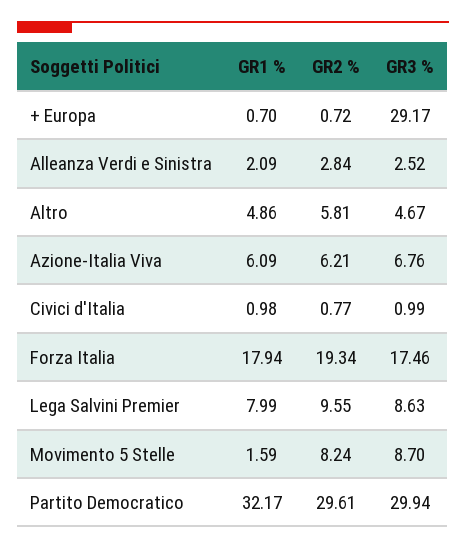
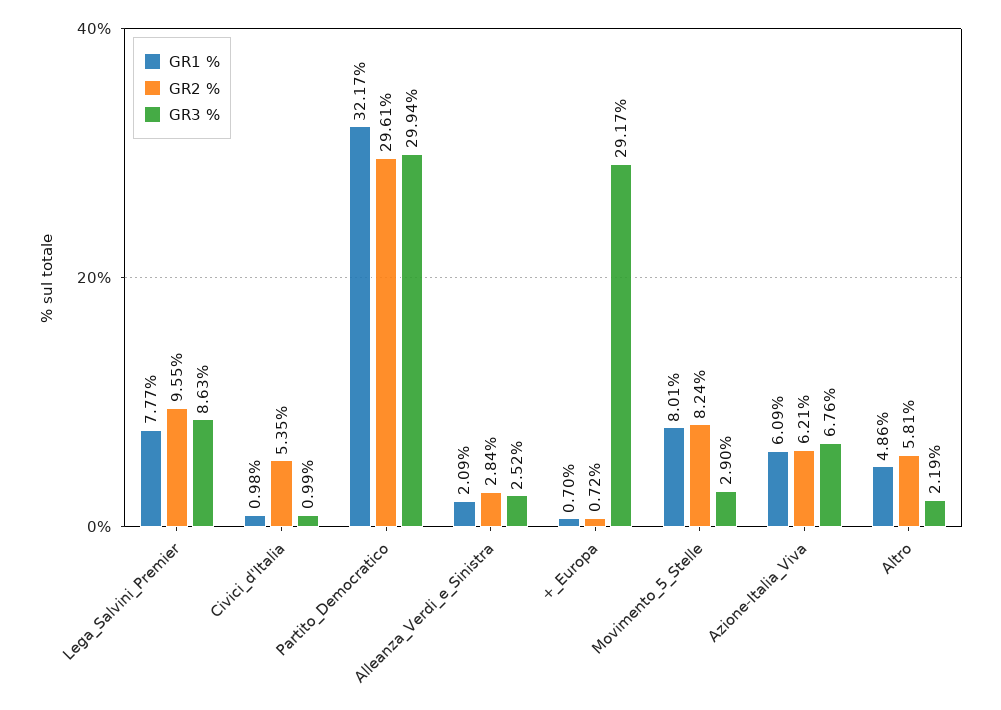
GR3 %, Altro: 4.67 -> 2.19
GR2 %, Civici d'Italia: 0.77 -> 5.35
GR1 %, Forza Italia: 17.94 -> none
GR2 %, Forza Italia: 19.34 -> none
GR3 %, Forza Italia: 17.46 -> none
GR1 %, Lega Salvini Premier: 7.99 -> 7.77
GR1 %, Movimento 5 Stelle: 1.59 -> 8.01
GR3 %, Movimento 5 Stelle: 8.7 -> 2.9

